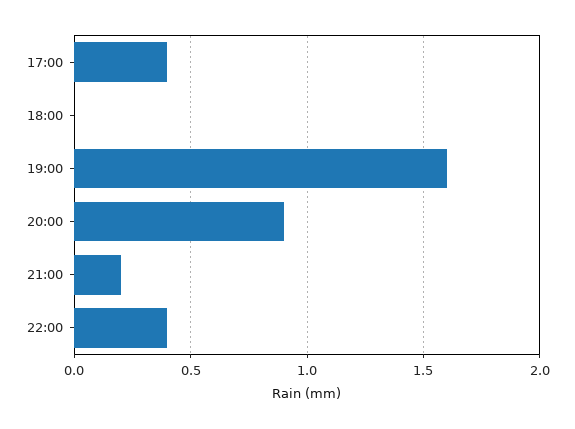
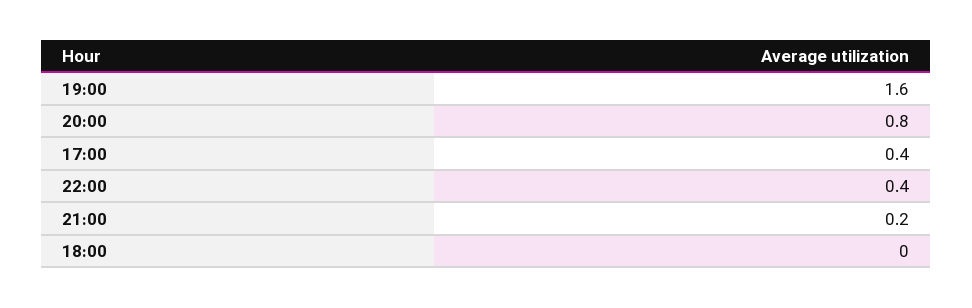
20:00: 0.9 -> 0.8

